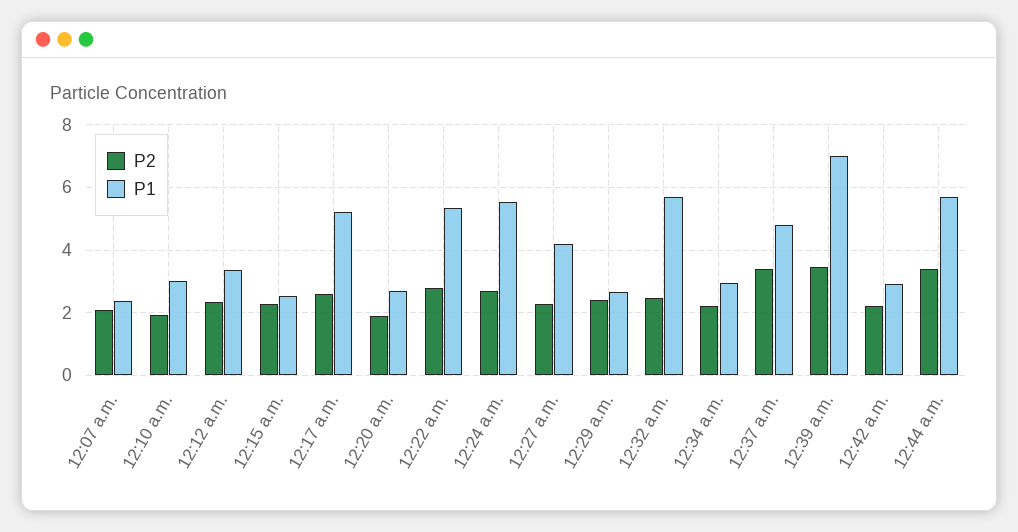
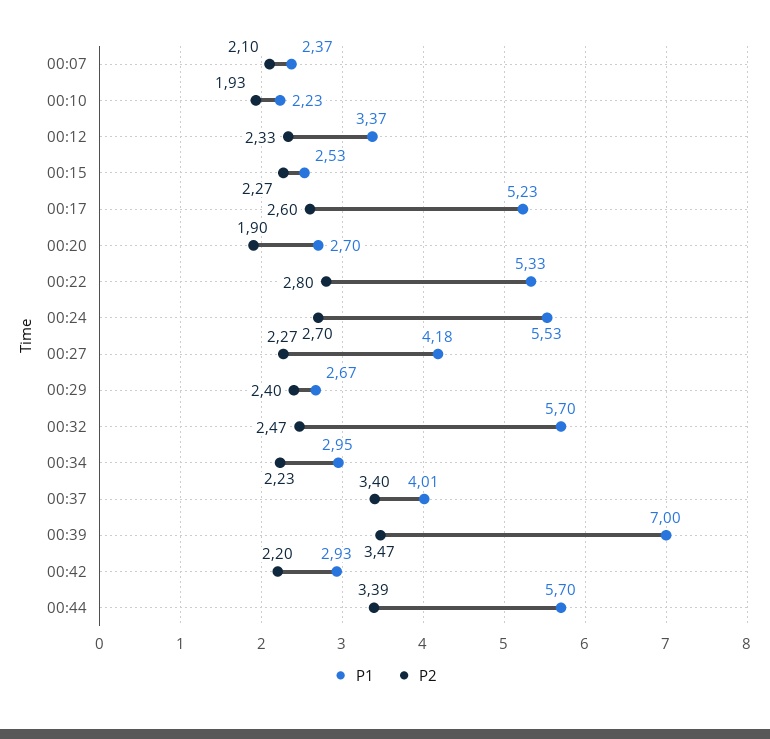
P1, 12:10 a.m.: 3 -> 2.23
P1, 12:37 a.m.: 4.8 -> 4.01

